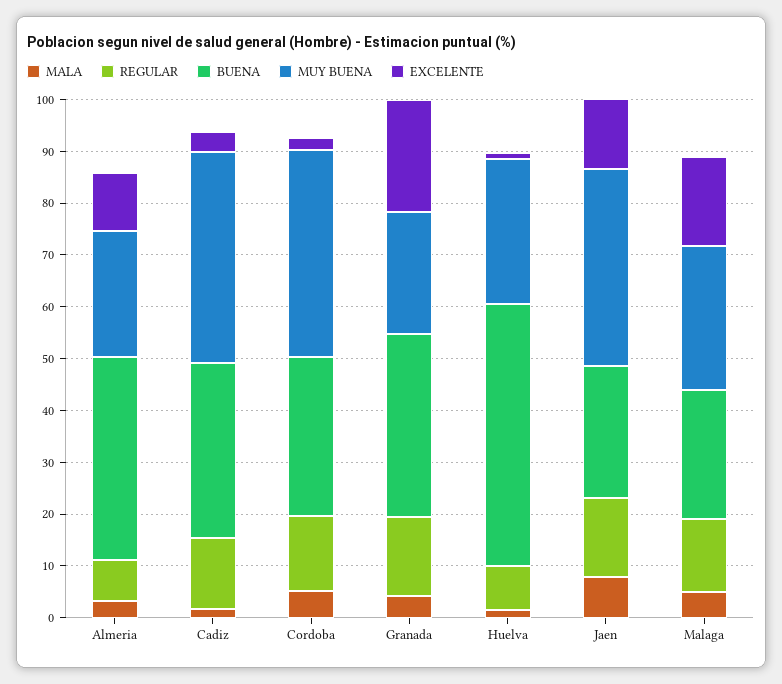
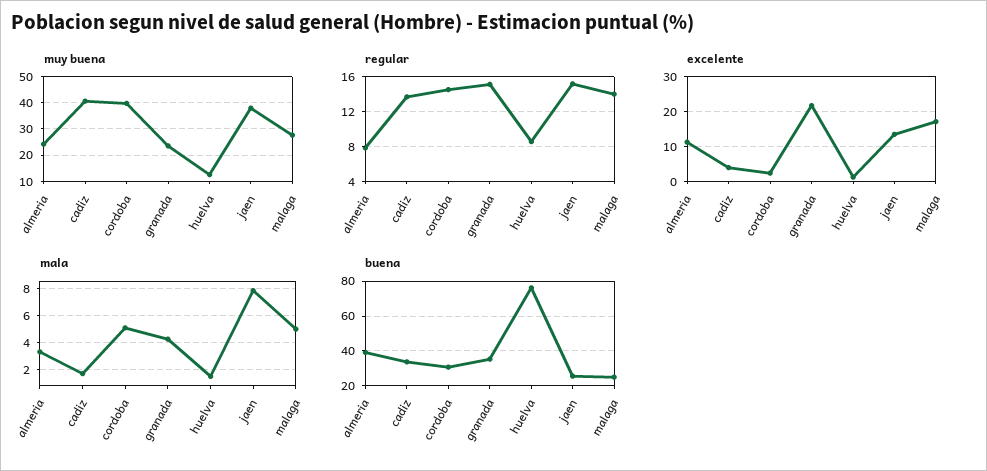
BUENA, Huelva: 50 -> 75
MUY BUENA, Huelva: 28 -> 12.5

